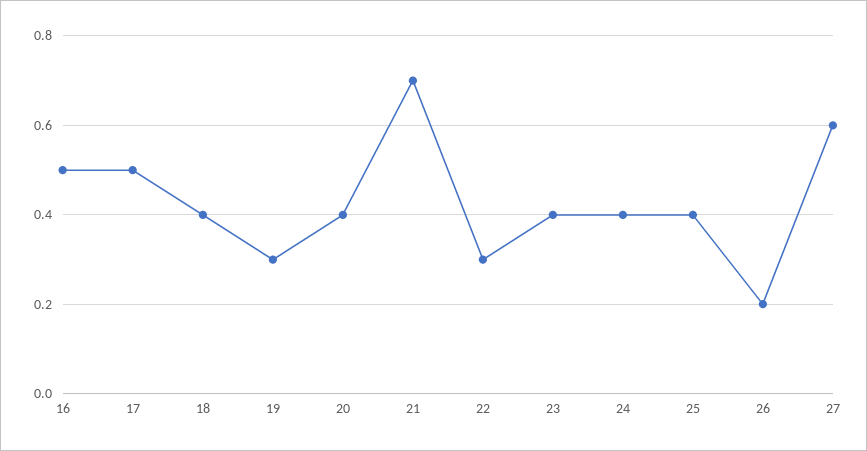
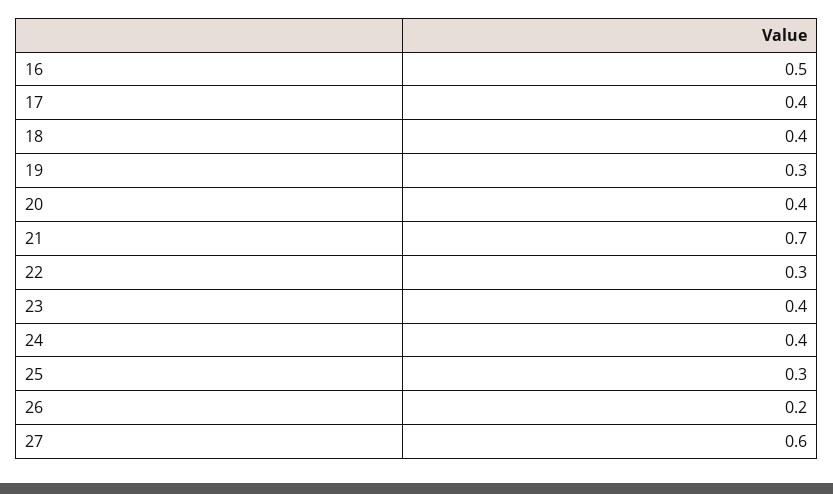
17: 0.5 -> 0.4
25: 0.4 -> 0.3

